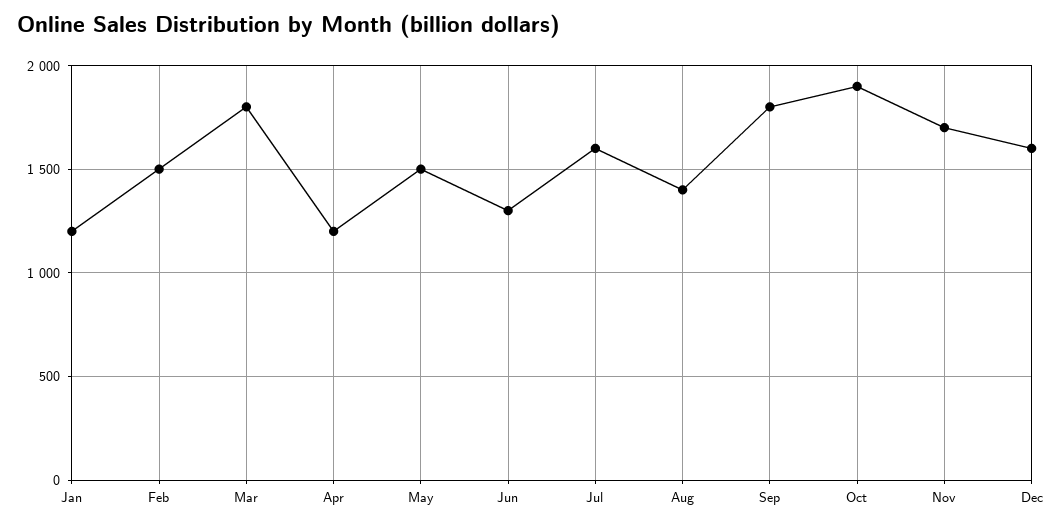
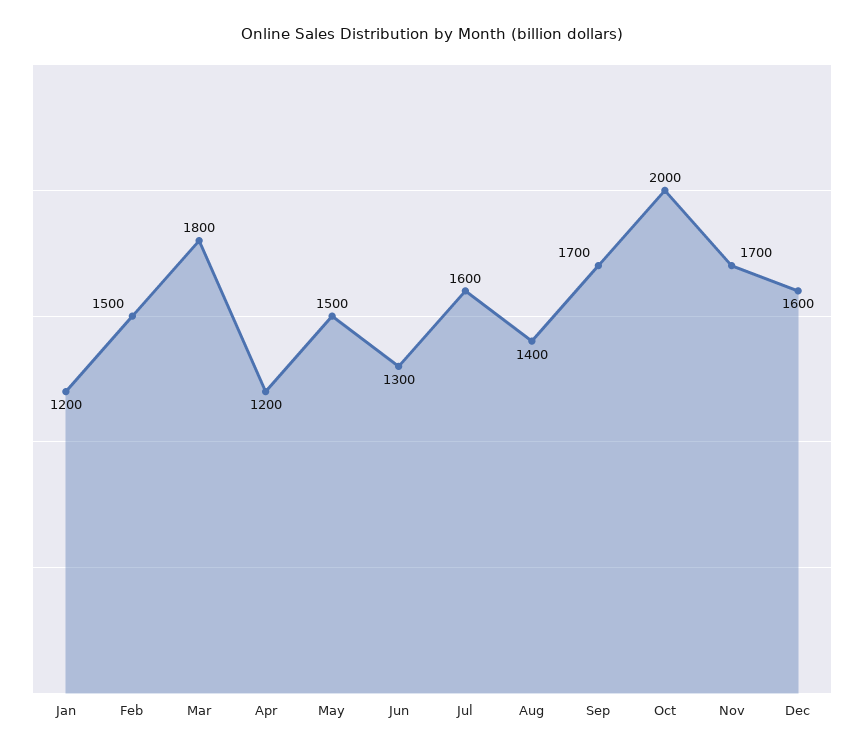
Sep: 1800 -> 1700
Oct: 1900 -> 2000

